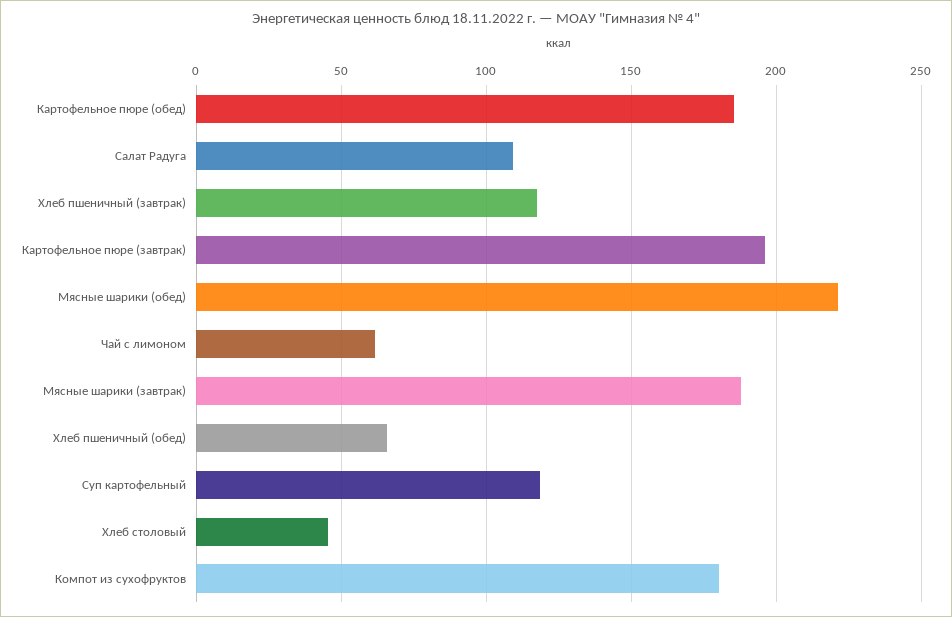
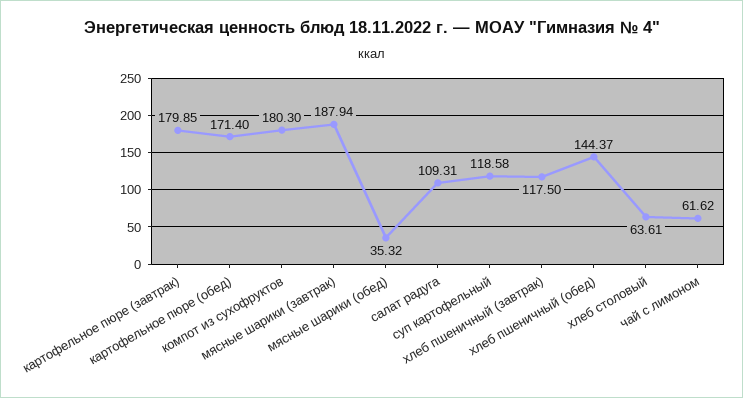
Картофельное пюре (обед): 185 -> 171.4
Картофельное пюре (завтрак): 195 -> 179.85
Мясные шарики (обед): 220 -> 35.32
Хлеб пшеничный (обед): 65 -> 144.37
Хлеб столовый: 45 -> 63.61

